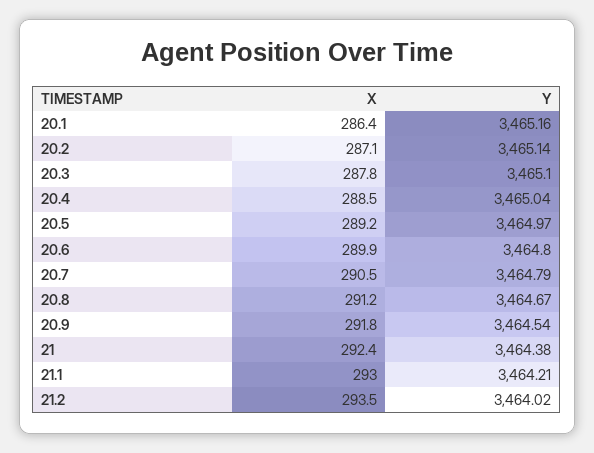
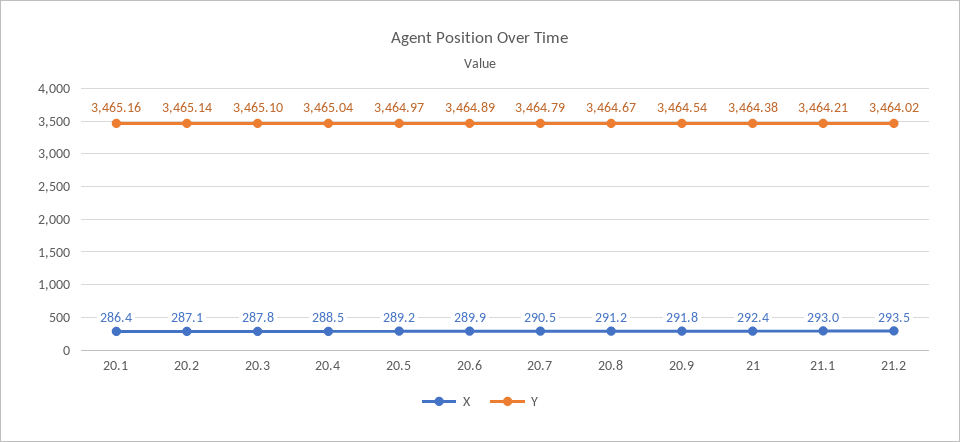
Y, 20.6: 3464.8 -> 3464.89

